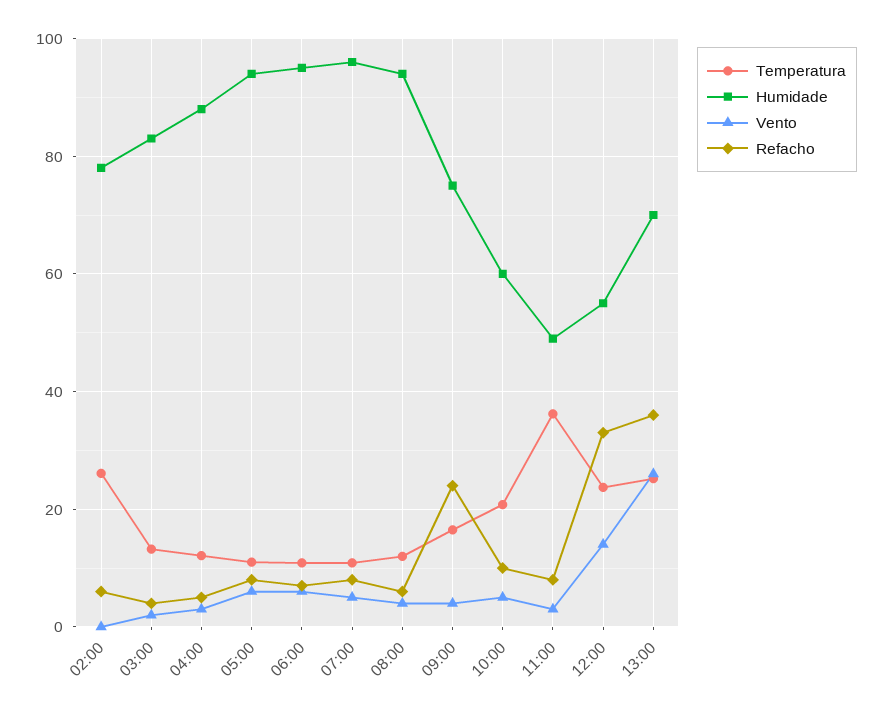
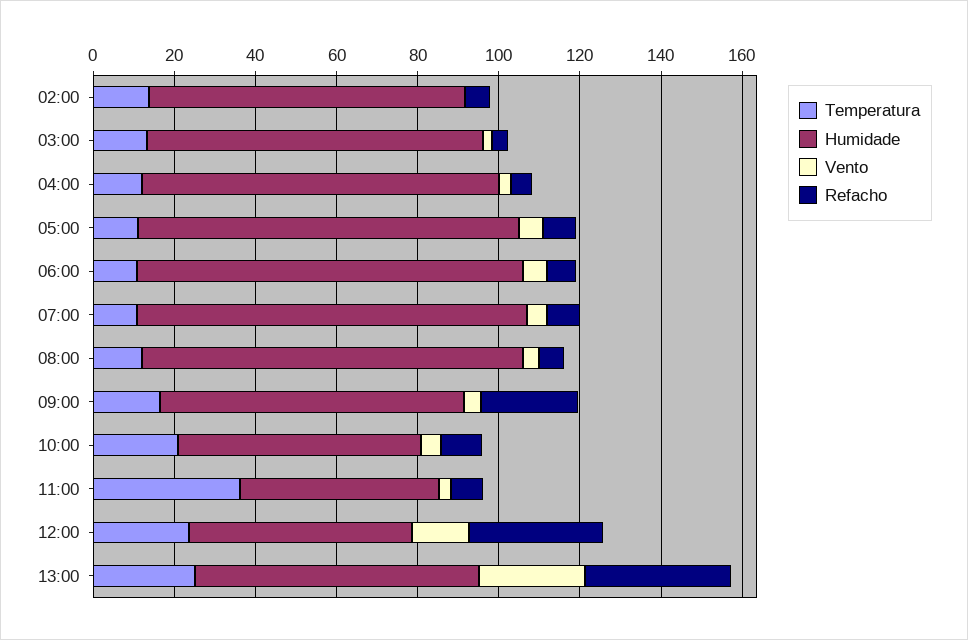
Temperatura, 02:00: 26 -> 15

